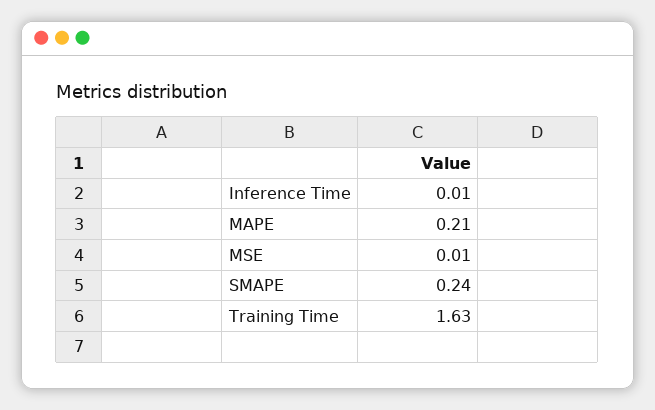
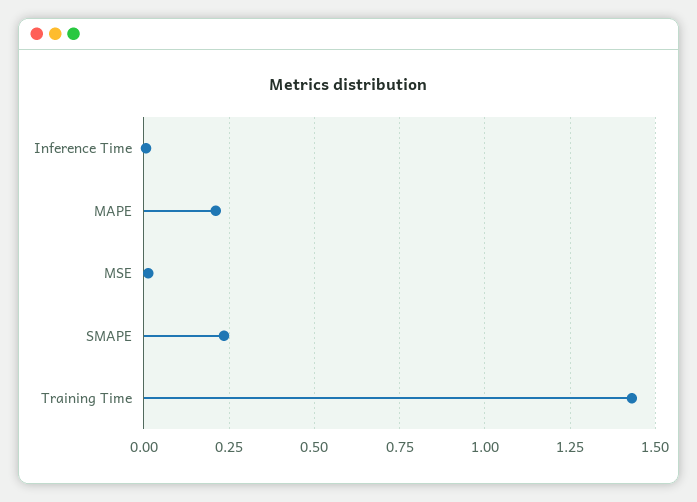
Training Time: 1.63 -> 1.425

